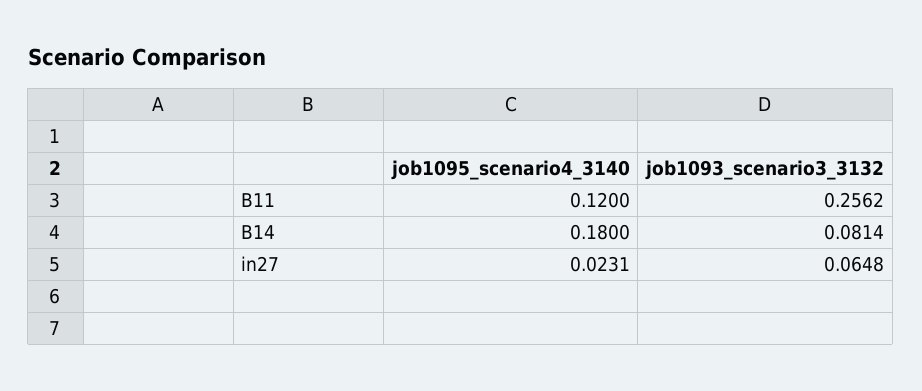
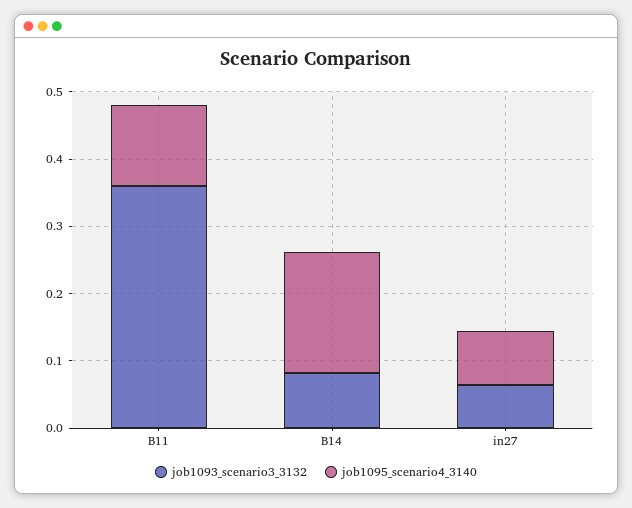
job1093_scenario3_3132, B11: 0.2562 -> 0.36
job1095_scenario4_3140, in27: 0.0231 -> 0.08

